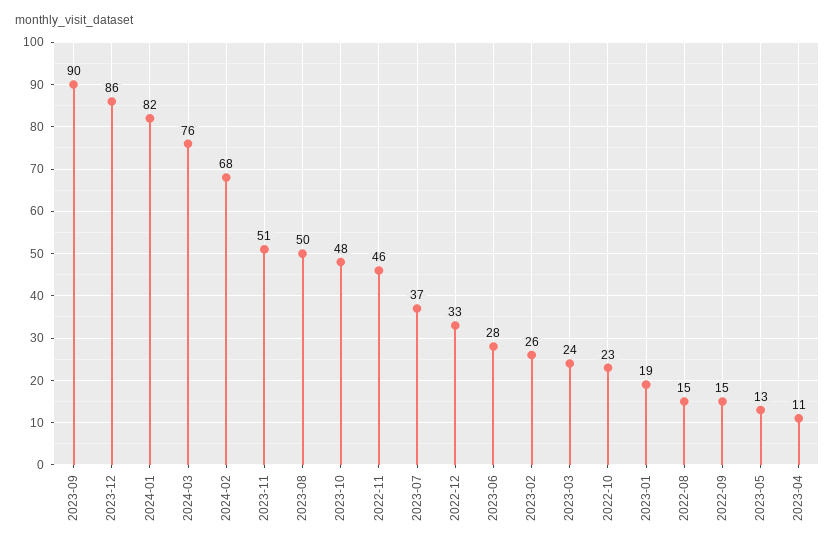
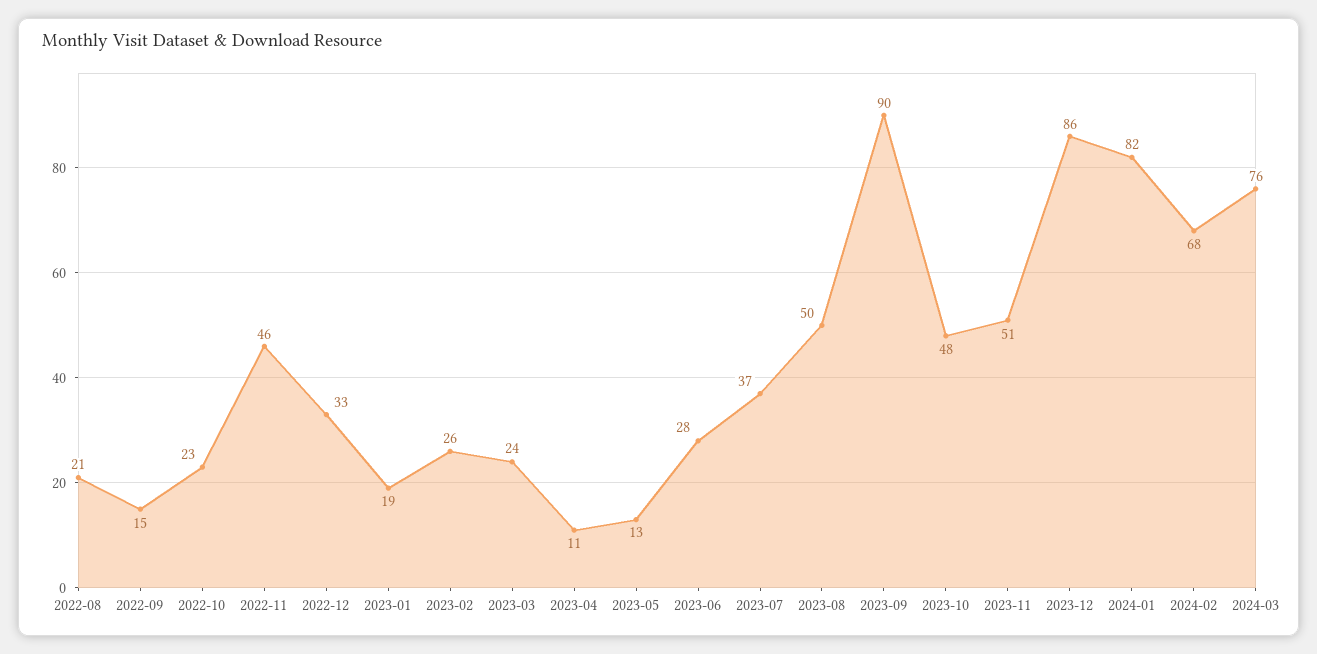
2022-08: 15 -> 21

